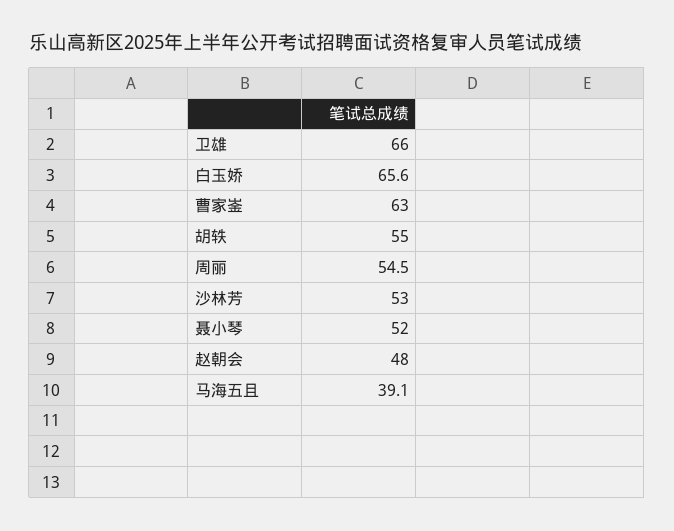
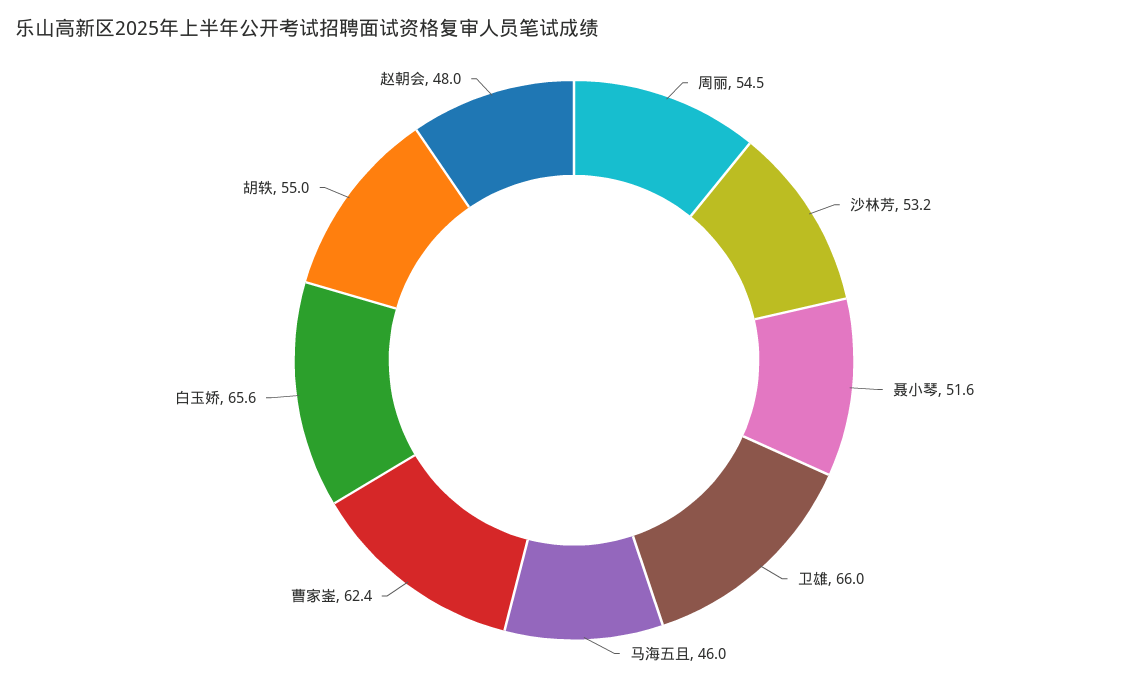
曹家崟: 63 -> 62.4
沙林芳: 53 -> 53.2
聂小琴: 52 -> 51.6
马海五且: 39.1 -> 46

